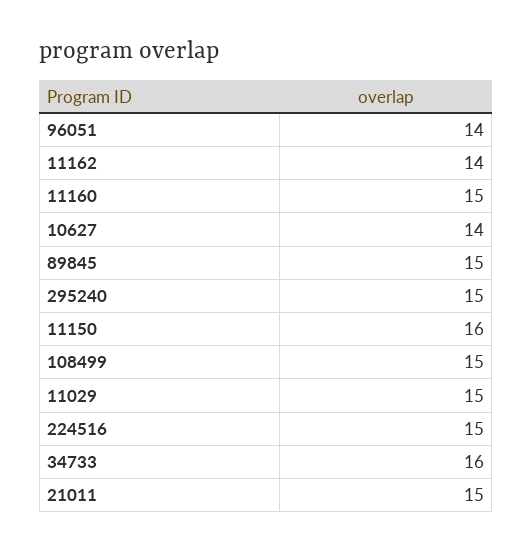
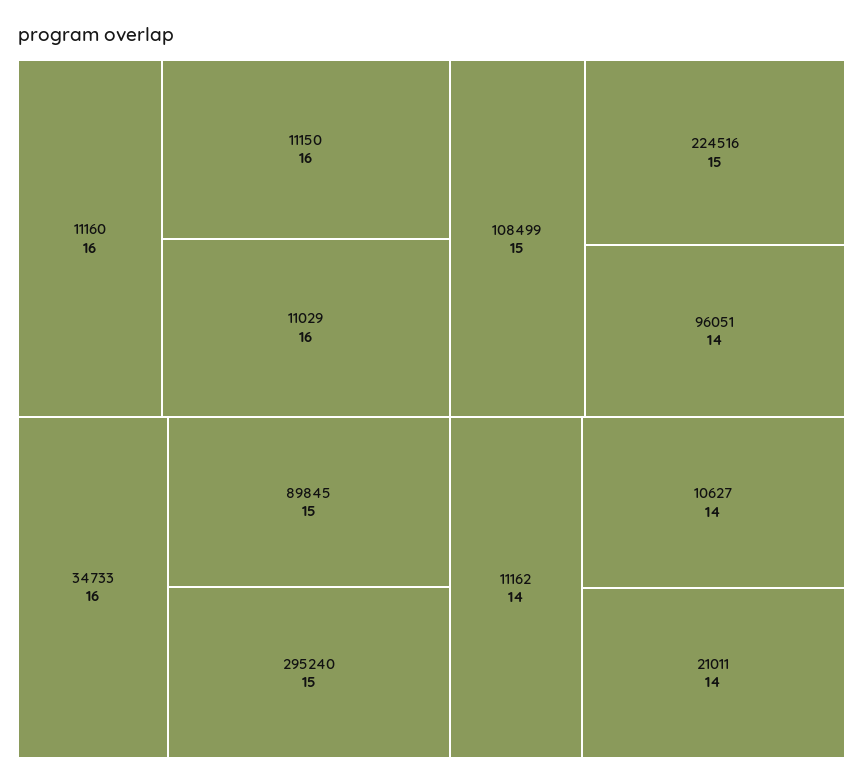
11160: 15 -> 16
11029: 15 -> 16
21011: 15 -> 14

